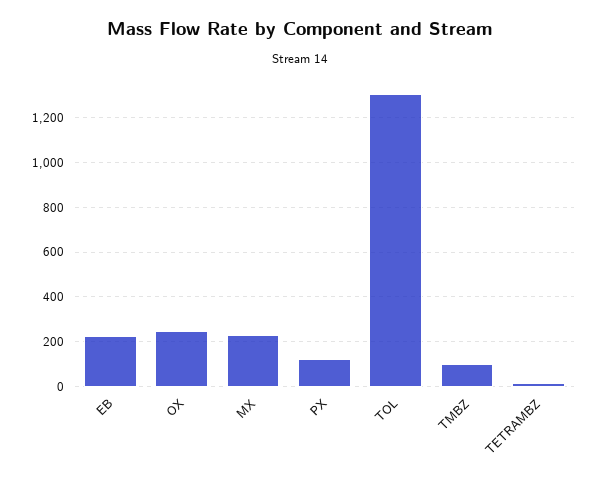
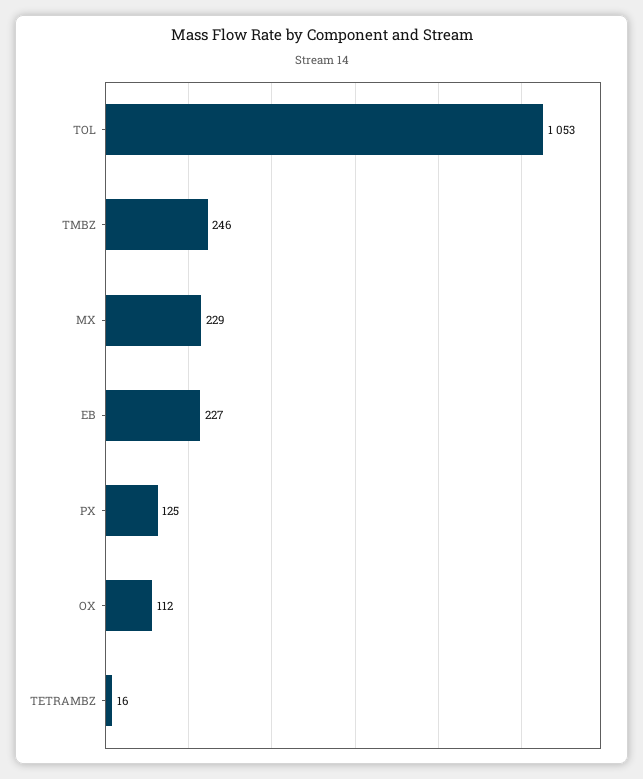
OX: 250 -> 112
TOL: 1300 -> 1053
TMBZ: 100 -> 246

